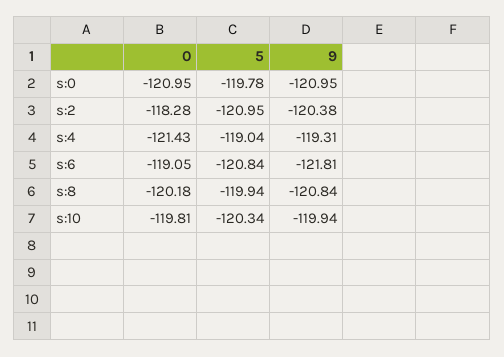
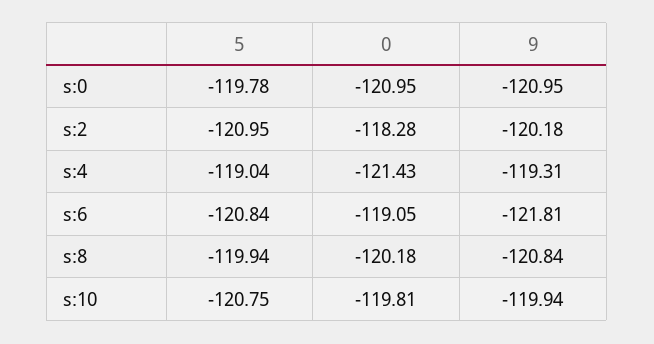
9, s:2: -120.38 -> -120.18
5, s:10: -120.34 -> -120.75

